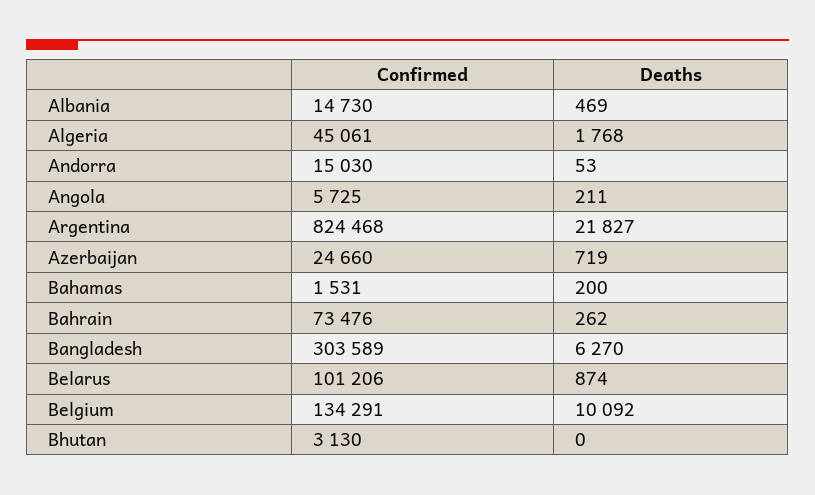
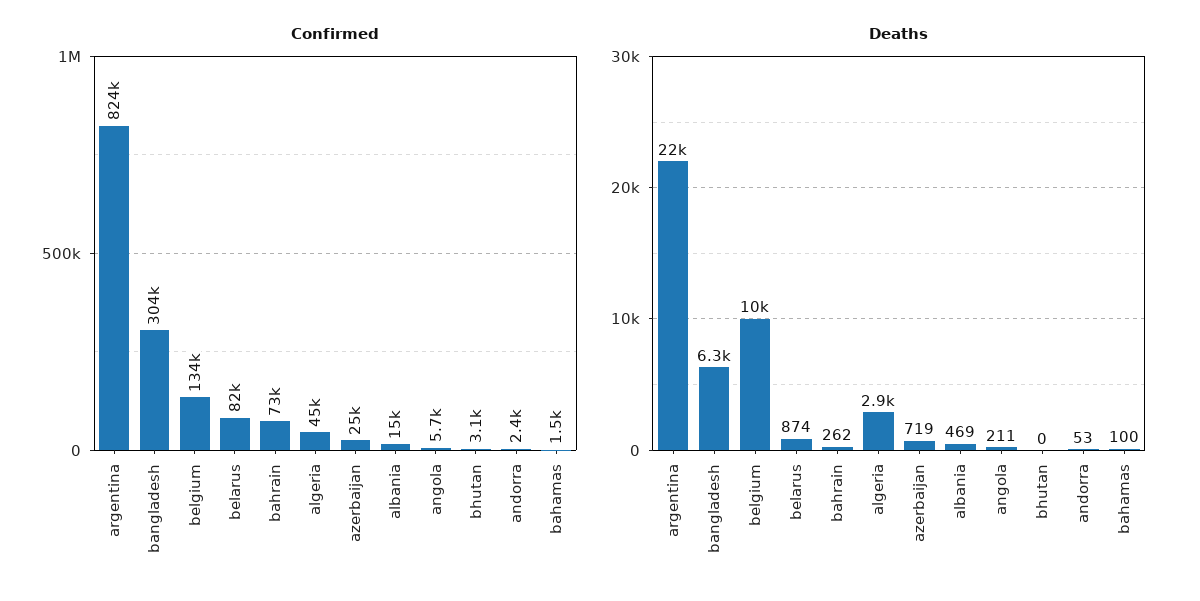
Deaths, Algeria: 1768 -> 2900
Confirmed, Andorra: 15030 -> 2400
Deaths, Bahamas: 200 -> 100
Confirmed, Belarus: 101206 -> 82000

